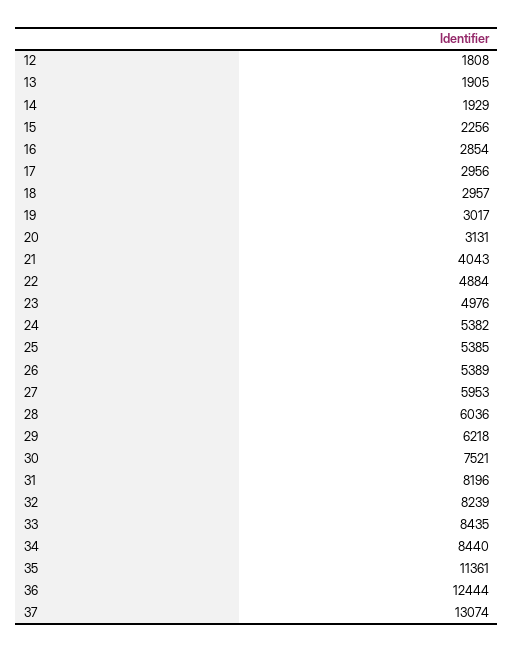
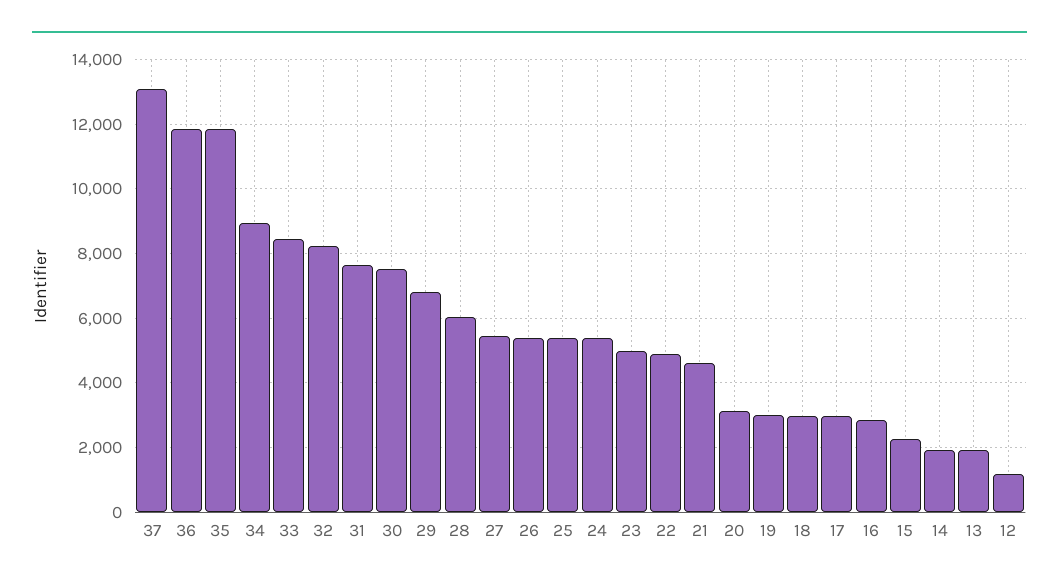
12: 1808 -> 1200
21: 4043 -> 4600
27: 5953 -> 5400
29: 6218 -> 6800
31: 8196 -> 7600
34: 8440 -> 9000
35: 11361 -> 11800
36: 12444 -> 11800

